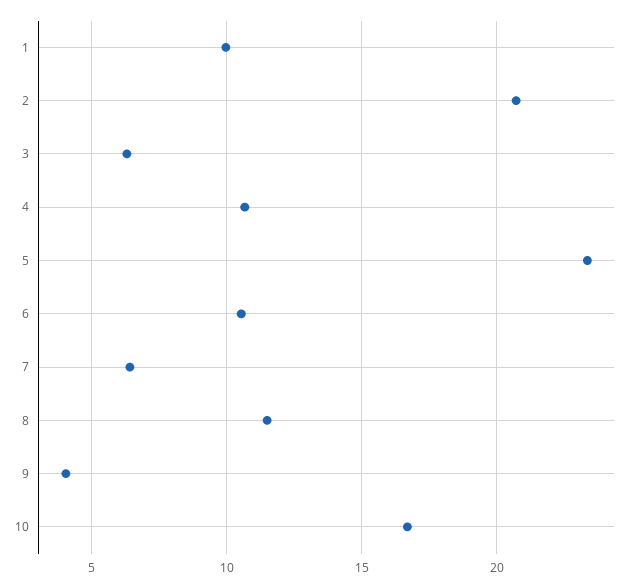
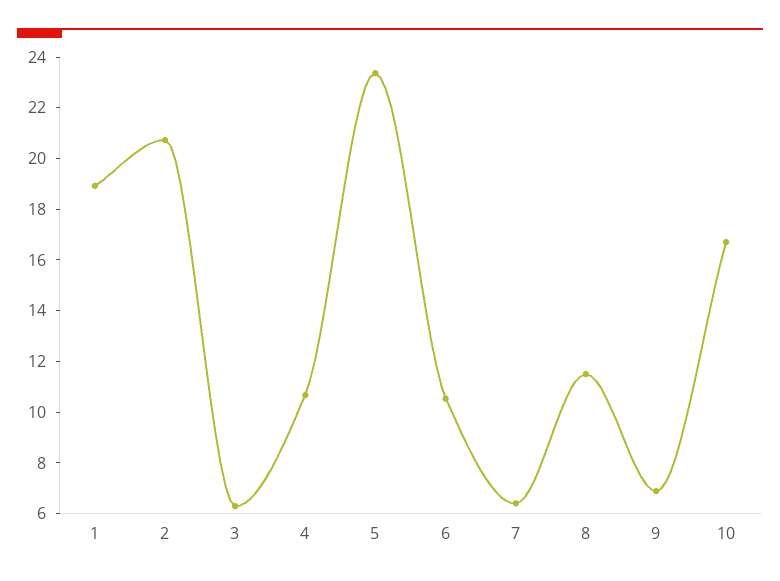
1: 10 -> 19
9: 4 -> 7

